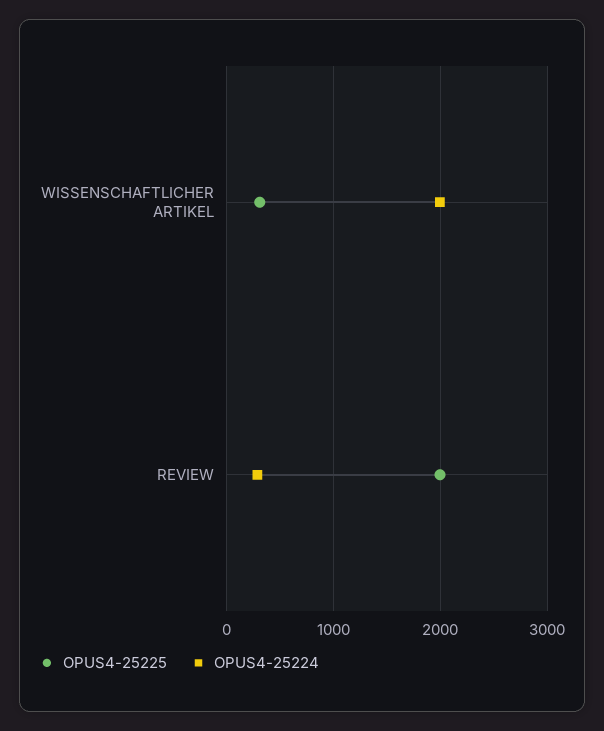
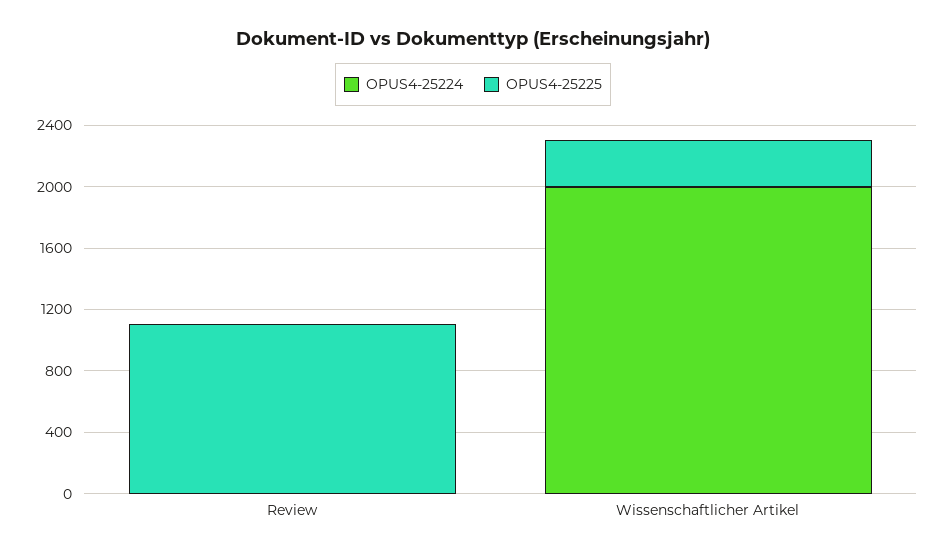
OPUS4-25225, REVIEW: 2000 -> 1100
OPUS4-25224, REVIEW: 300 -> 0

